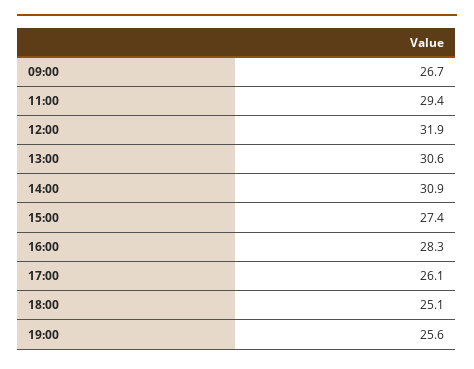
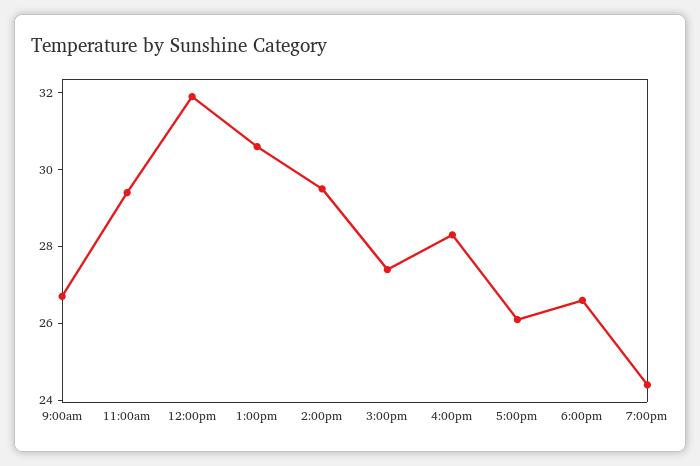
14:00: 30.9 -> 29.5
18:00: 25.1 -> 26.5
19:00: 25.6 -> 24.5

